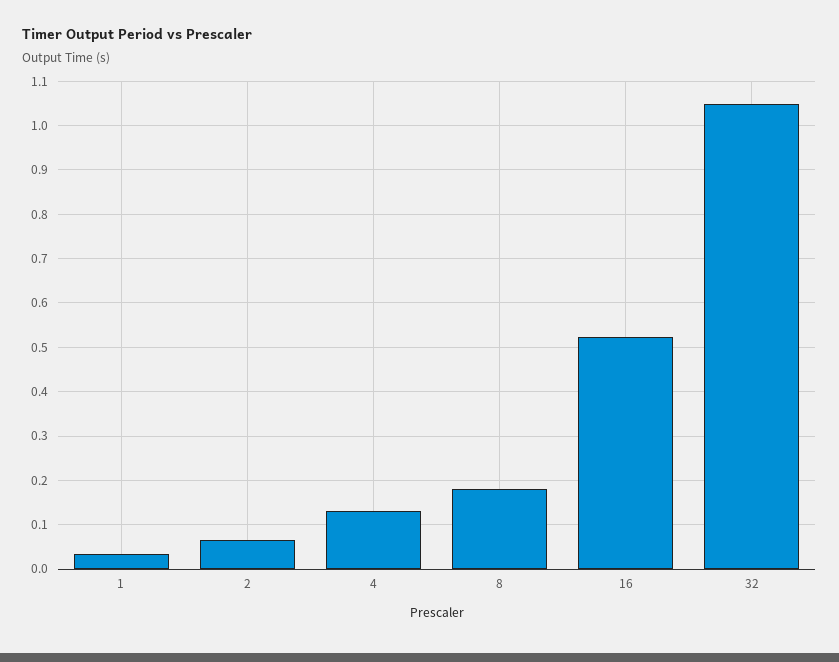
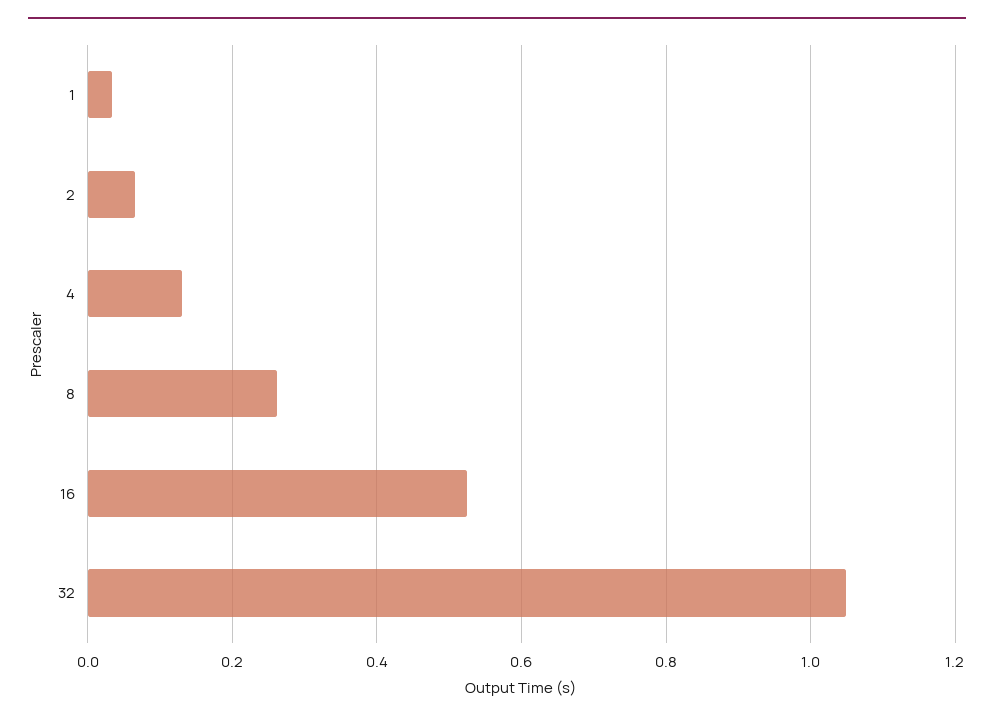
8: 0.18 -> 0.26

